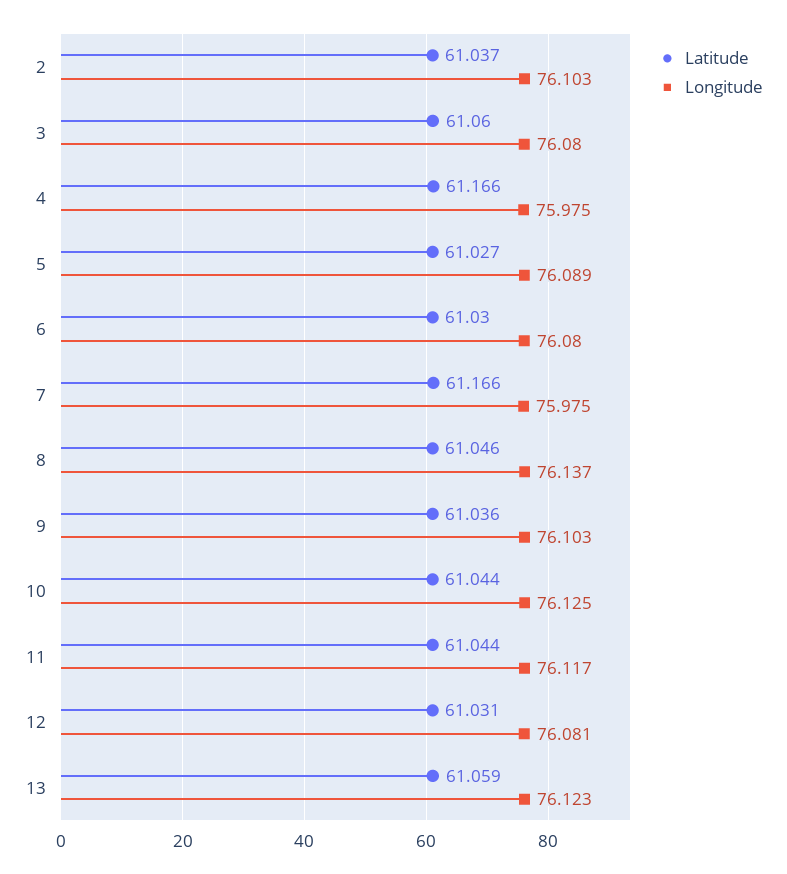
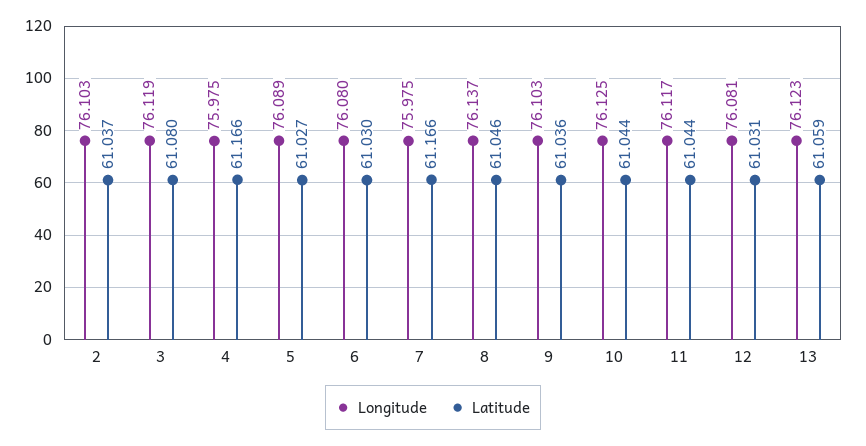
Latitude, 3: 61.06 -> 61.08
Longitude, 3: 76.08 -> 76.119

